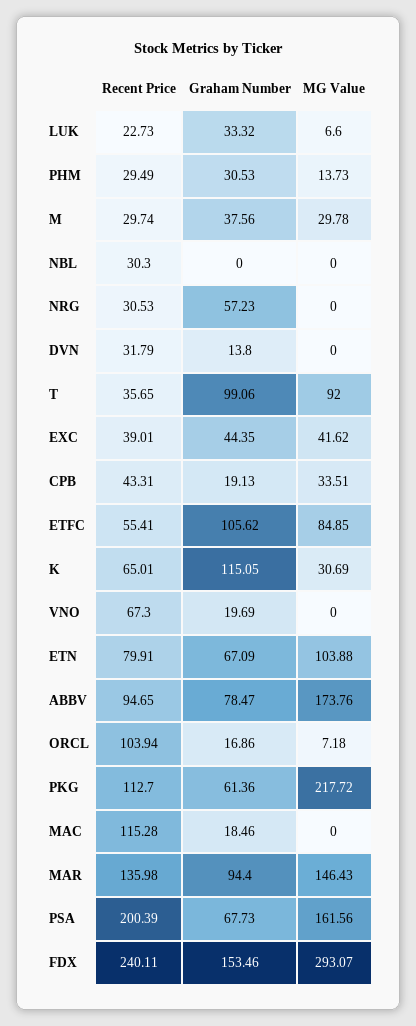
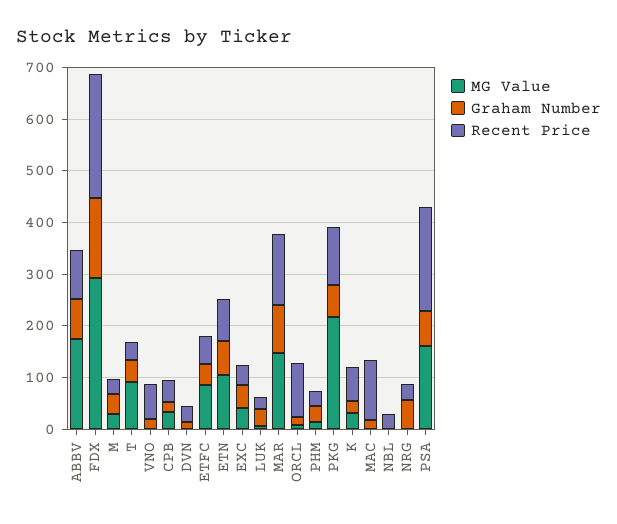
Graham Number, T: 99.06 -> 40
Graham Number, ETFC: 105.62 -> 40
Graham Number, K: 115.05 -> 20

